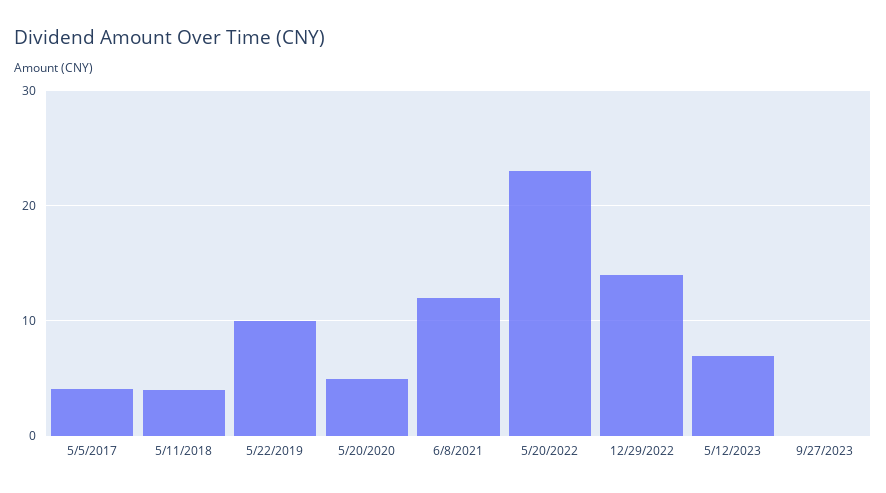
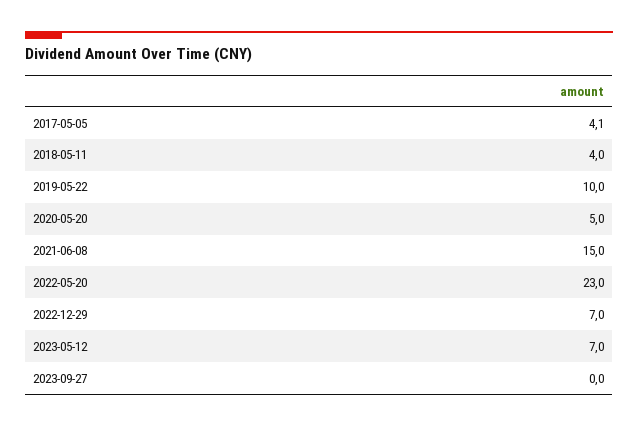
6/8/2021: 12 -> 15
12/29/2022: 14 -> 7

